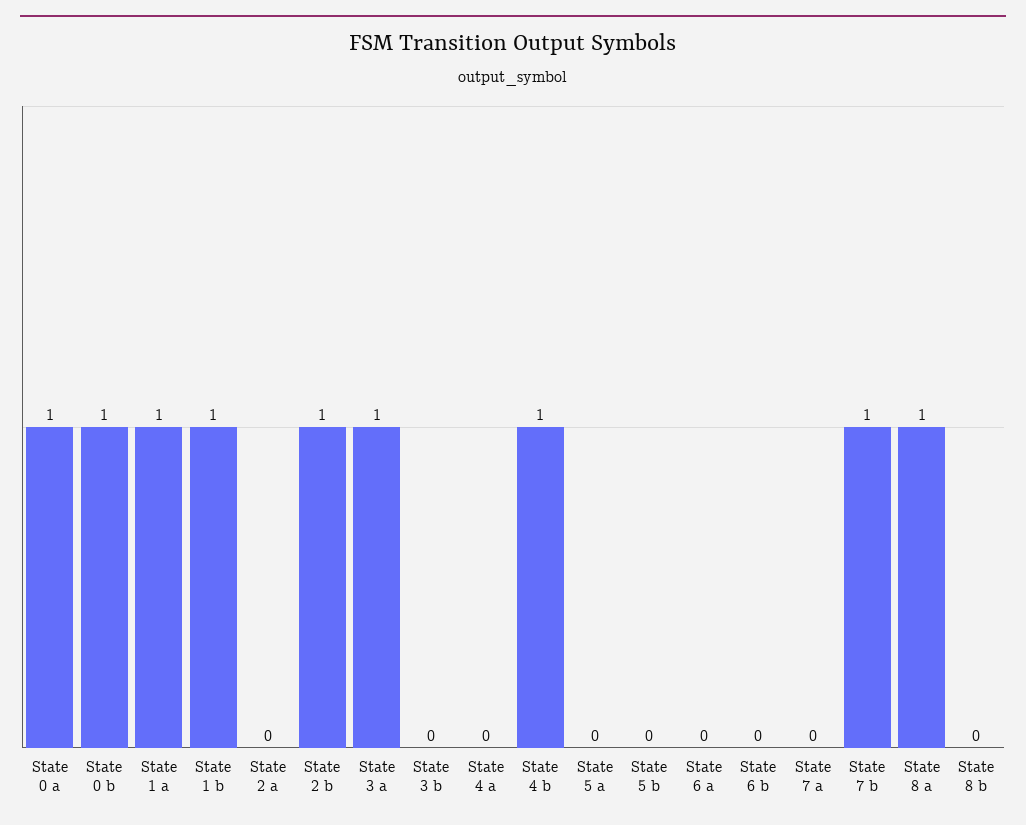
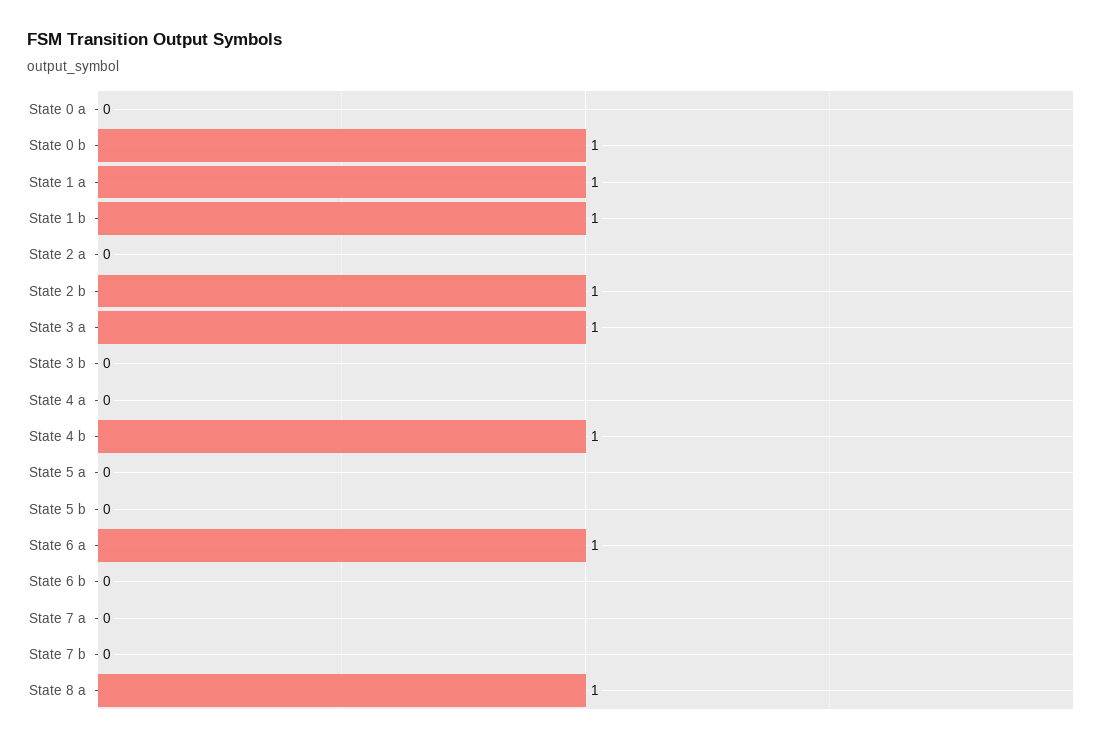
State 0 a: 1 -> 0
State 6 a: 0 -> 1
State 7 b: 1 -> 0
State 8 b: 0 -> none

